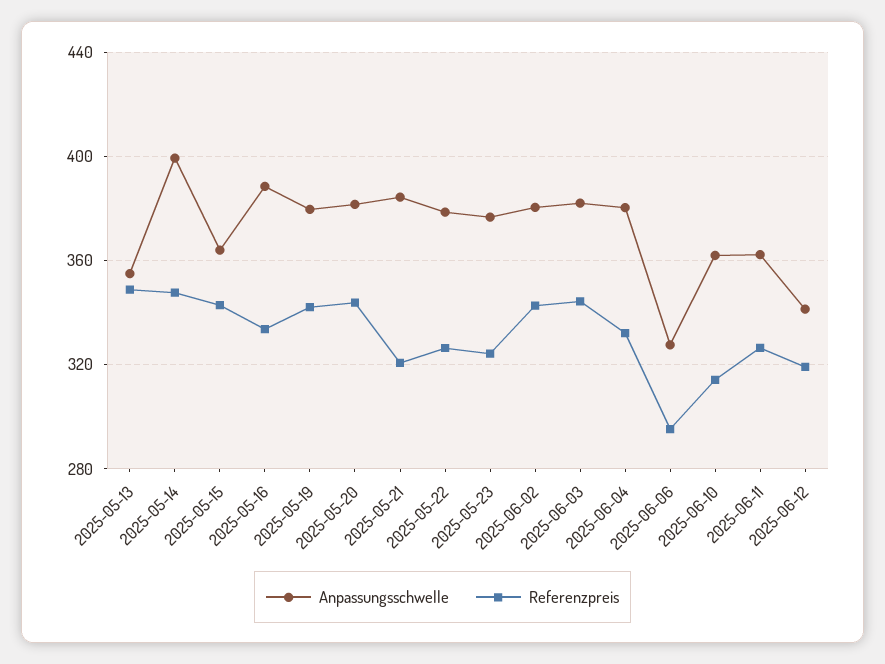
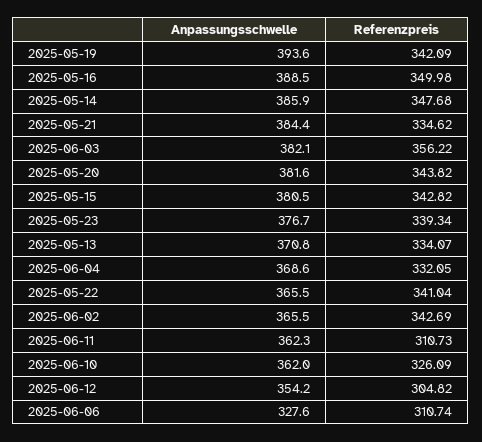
Anpassungsschwelle, 2025-05-13: 355 -> 370.8
Referenzpreis, 2025-05-13: 350 -> 334.07
Anpassungsschwelle, 2025-05-14: 400 -> 385.9
Anpassungsschwelle, 2025-05-15: 365 -> 380.5
Referenzpreis, 2025-05-16: 335 -> 349.98
Anpassungsschwelle, 2025-05-19: 380 -> 393.6
Referenzpreis, 2025-05-21: 320 -> 334.62
Anpassungsschwelle, 2025-05-22: 380 -> 365.5
Referenzpreis, 2025-05-22: 325 -> 341.04
Referenzpreis, 2025-05-23: 325 -> 339.34
Anpassungsschwelle, 2025-06-02: 380 -> 365.5
Referenzpreis, 2025-06-03: 345 -> 356.22
Anpassungsschwelle, 2025-06-04: 380 -> 368.6
Referenzpreis, 2025-06-06: 295 -> 310.74
Referenzpreis, 2025-06-10: 315 -> 326.09
Referenzpreis, 2025-06-11: 325 -> 310.73
Anpassungsschwelle, 2025-06-12: 340 -> 354.2
Referenzpreis, 2025-06-12: 320 -> 304.82

